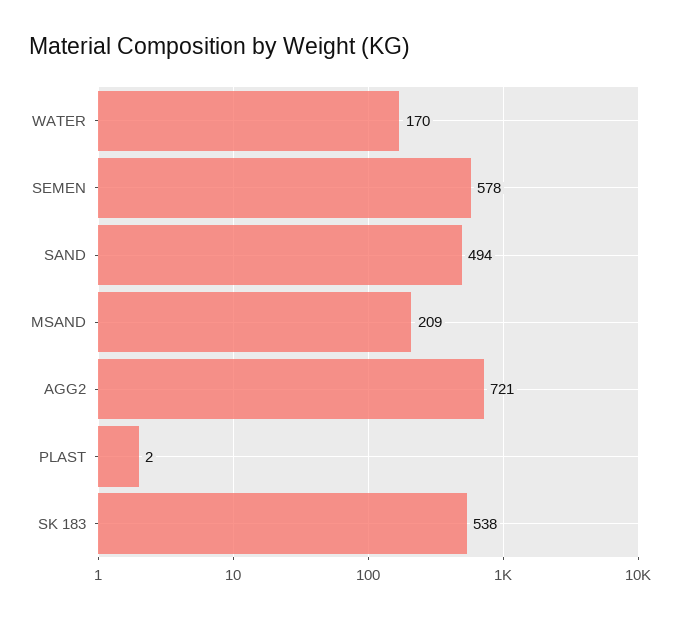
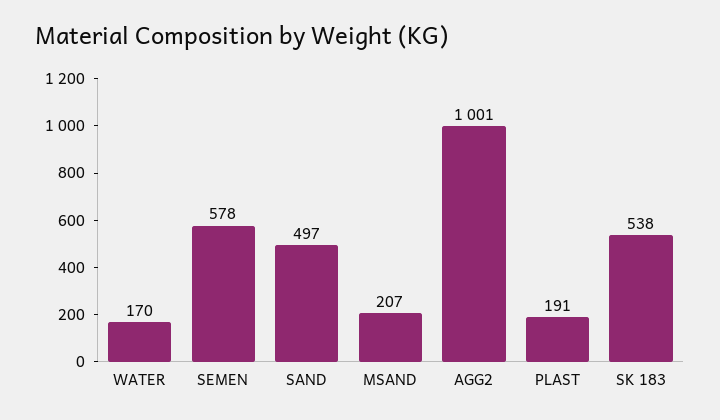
SAND: 494 -> 497
MSAND: 209 -> 207
AGG2: 721 -> 1001
PLAST: 2 -> 191

